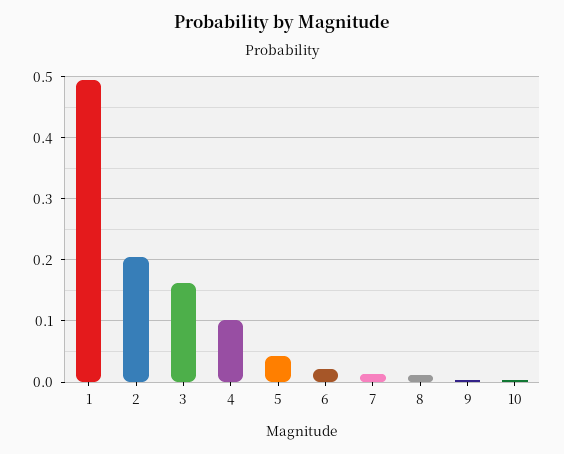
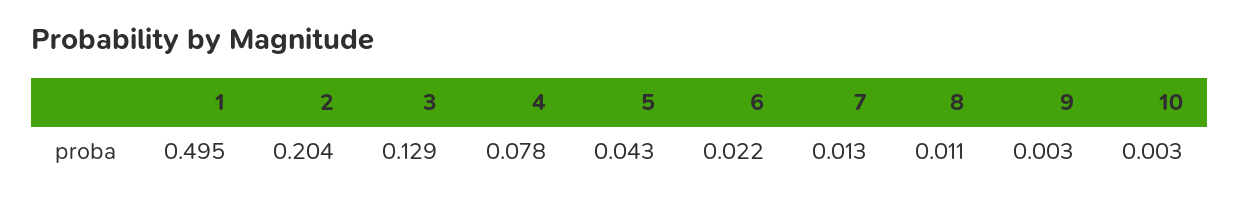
3: 0.16 -> 0.129
4: 0.1 -> 0.078

